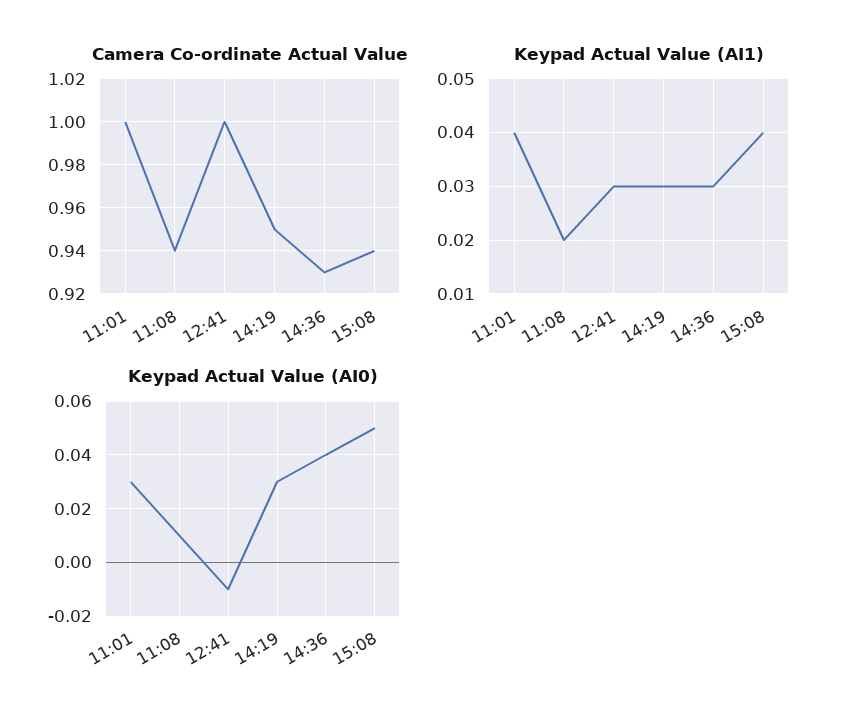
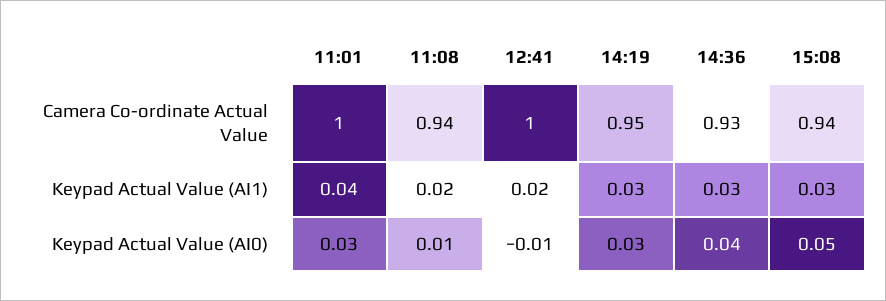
Keypad Actual Value (AI1), 12:41: 0.03 -> 0.02
Keypad Actual Value (AI1), 15:08: 0.04 -> 0.03

